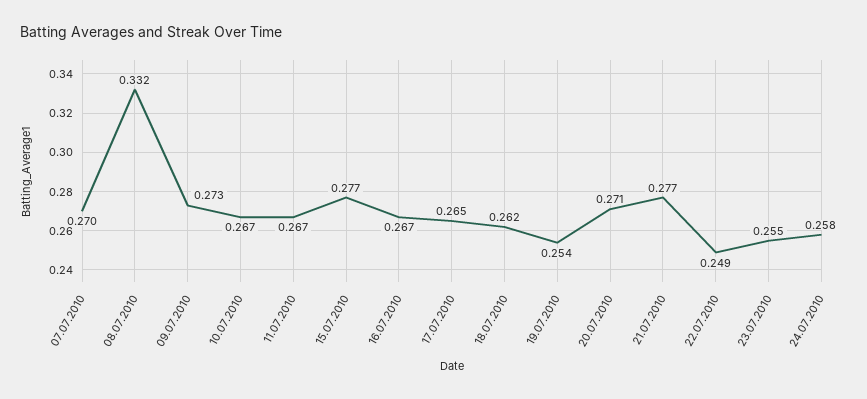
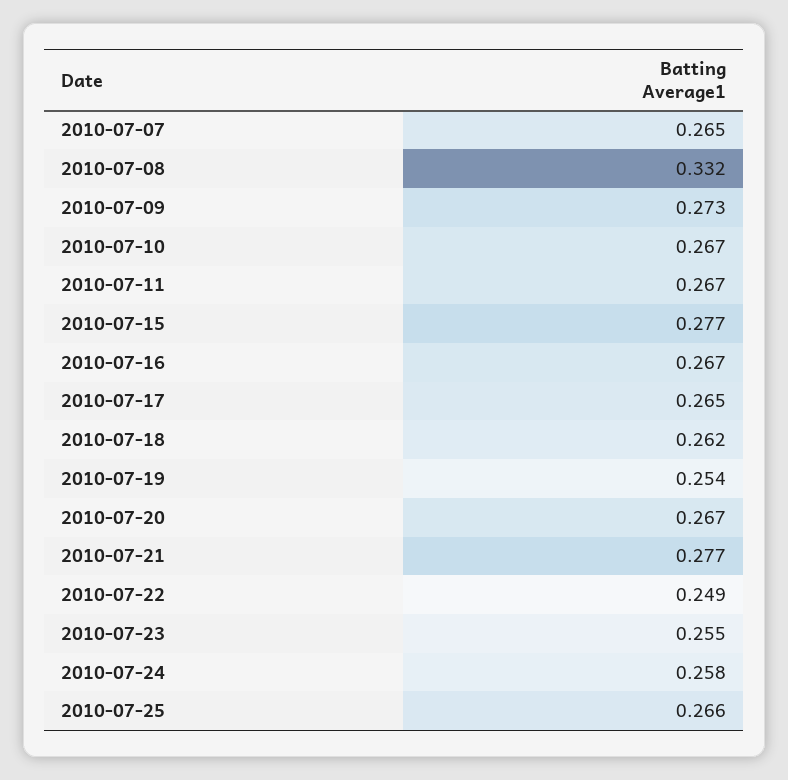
07.07.2010: 0.27 -> 0.265
20.07.2010: 0.271 -> 0.267
2010-07-25: none -> 0.266

